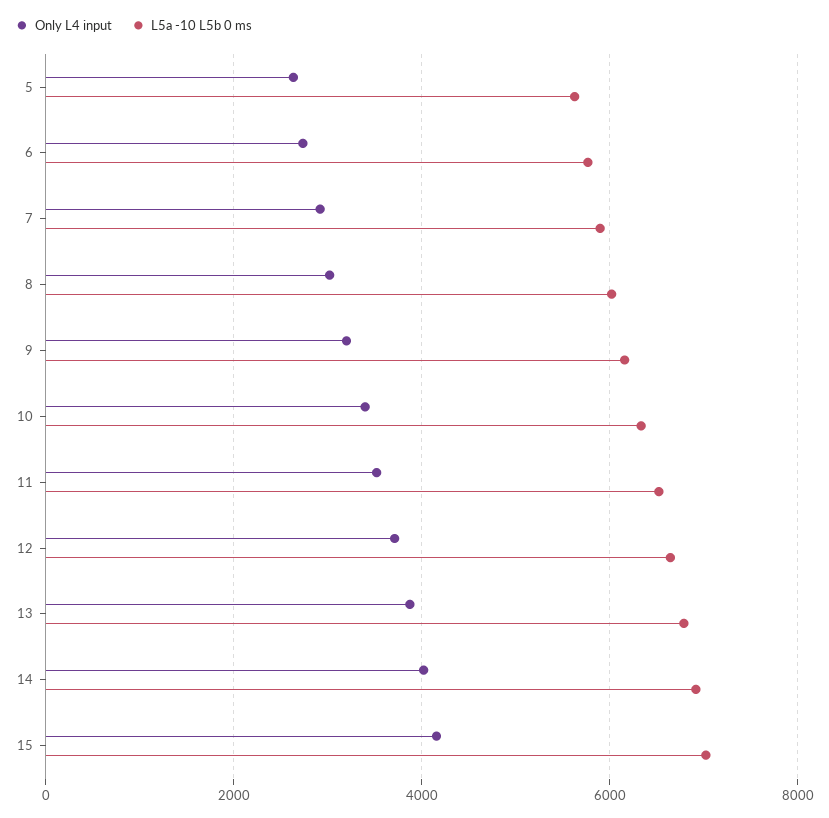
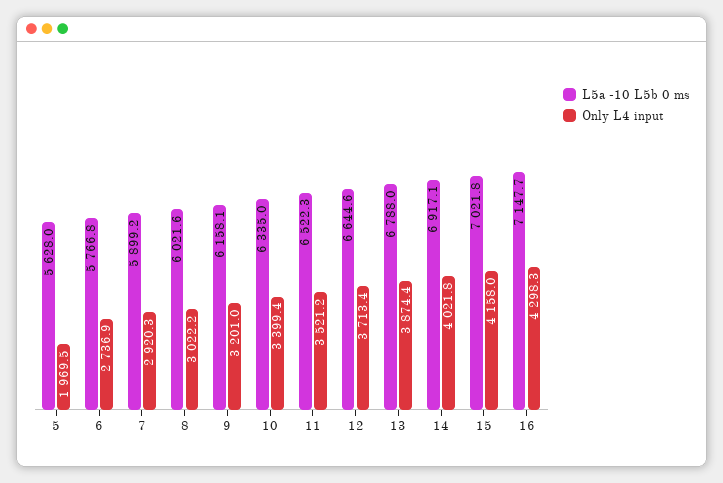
Only L4 input, 5: 2600 -> 1969.5
L5a -10 L5b 0 ms, 16: none -> 7147.7
Only L4 input, 16: none -> 4298.3

